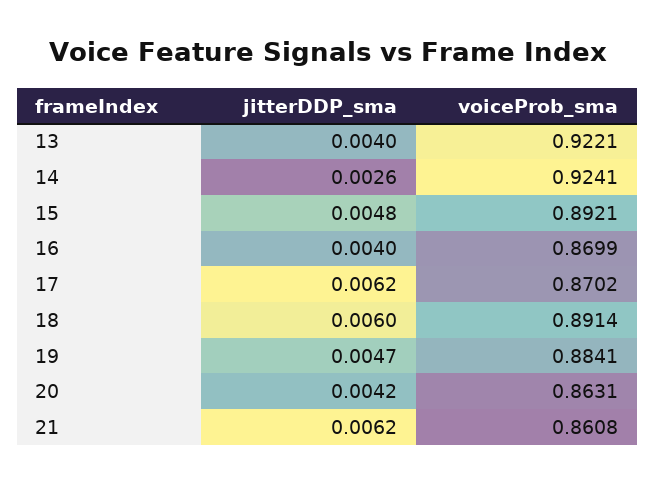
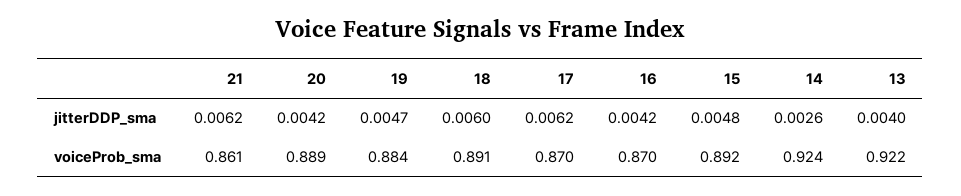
jitterDDP_sma, 16: 0.004 -> 0.0042
voiceProb_sma, 20: 0.8631 -> 0.889

